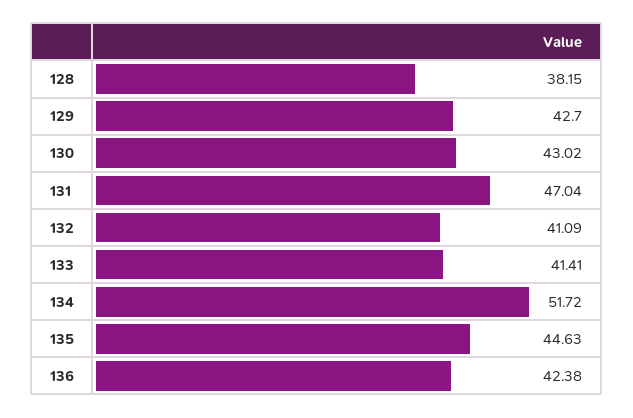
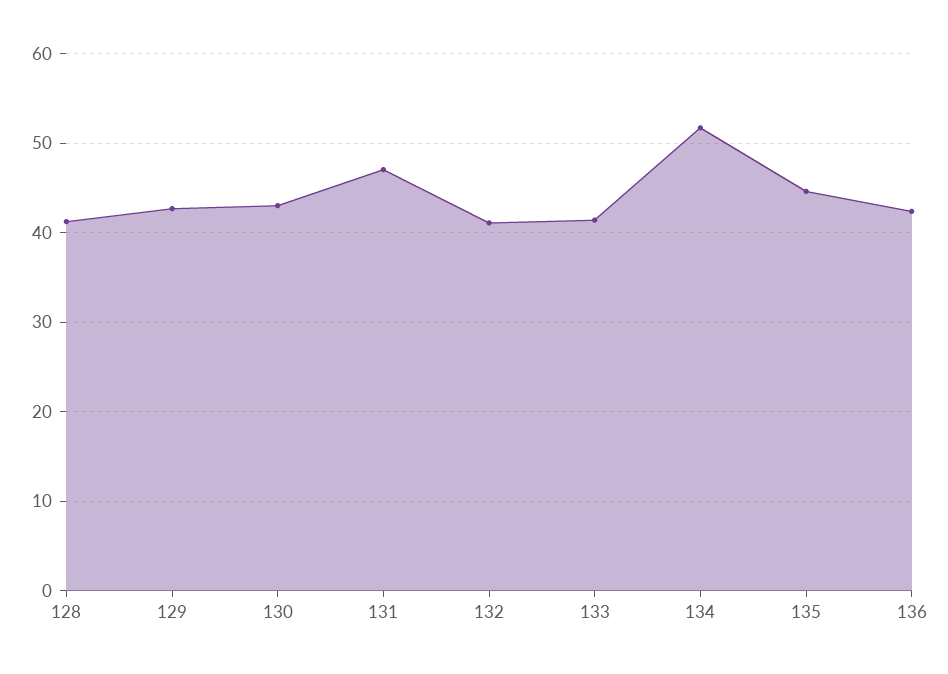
128: 38.15 -> 41

